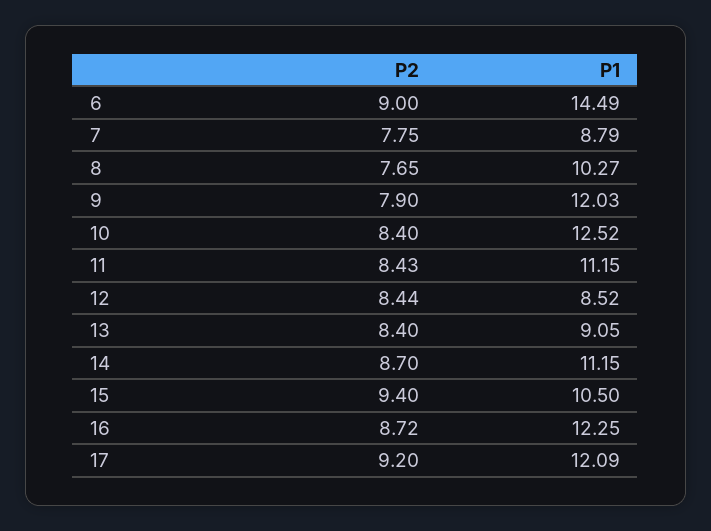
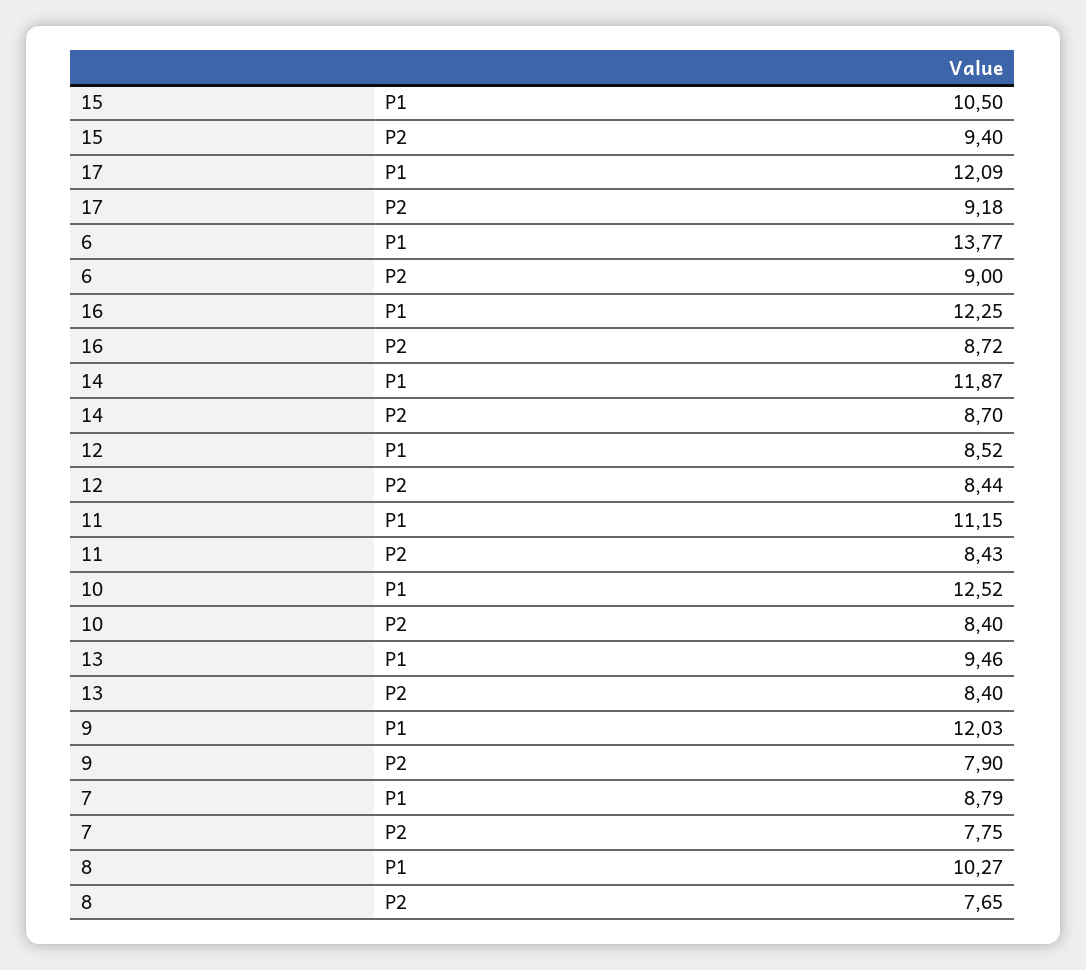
P1, 6: 14.49 -> 13.77
P1, 13: 9.05 -> 9.46
P1, 14: 11.15 -> 11.87
P2, 17: 9.2 -> 9.18

